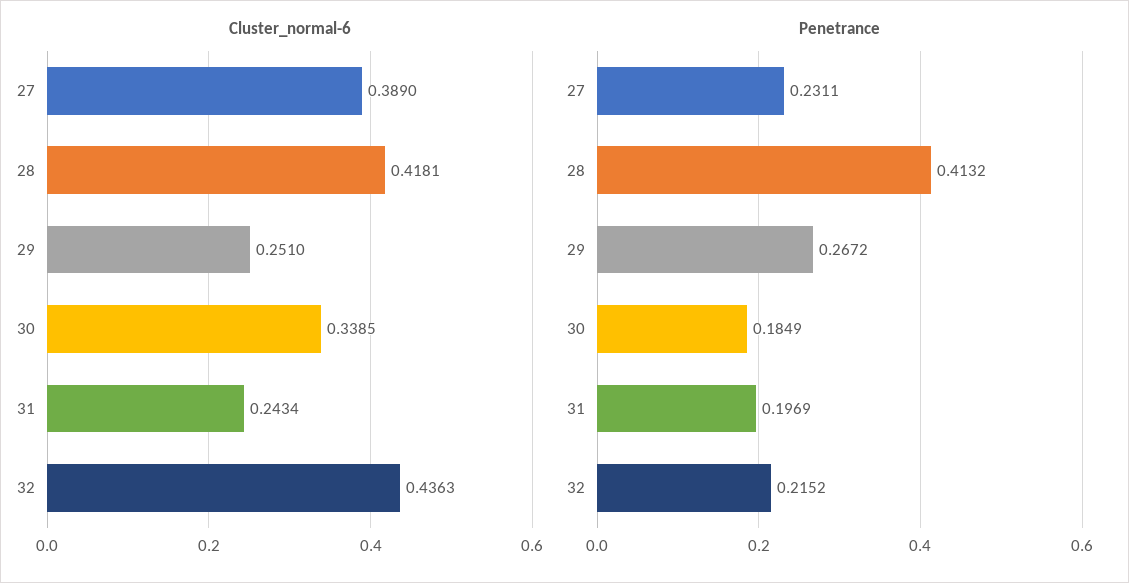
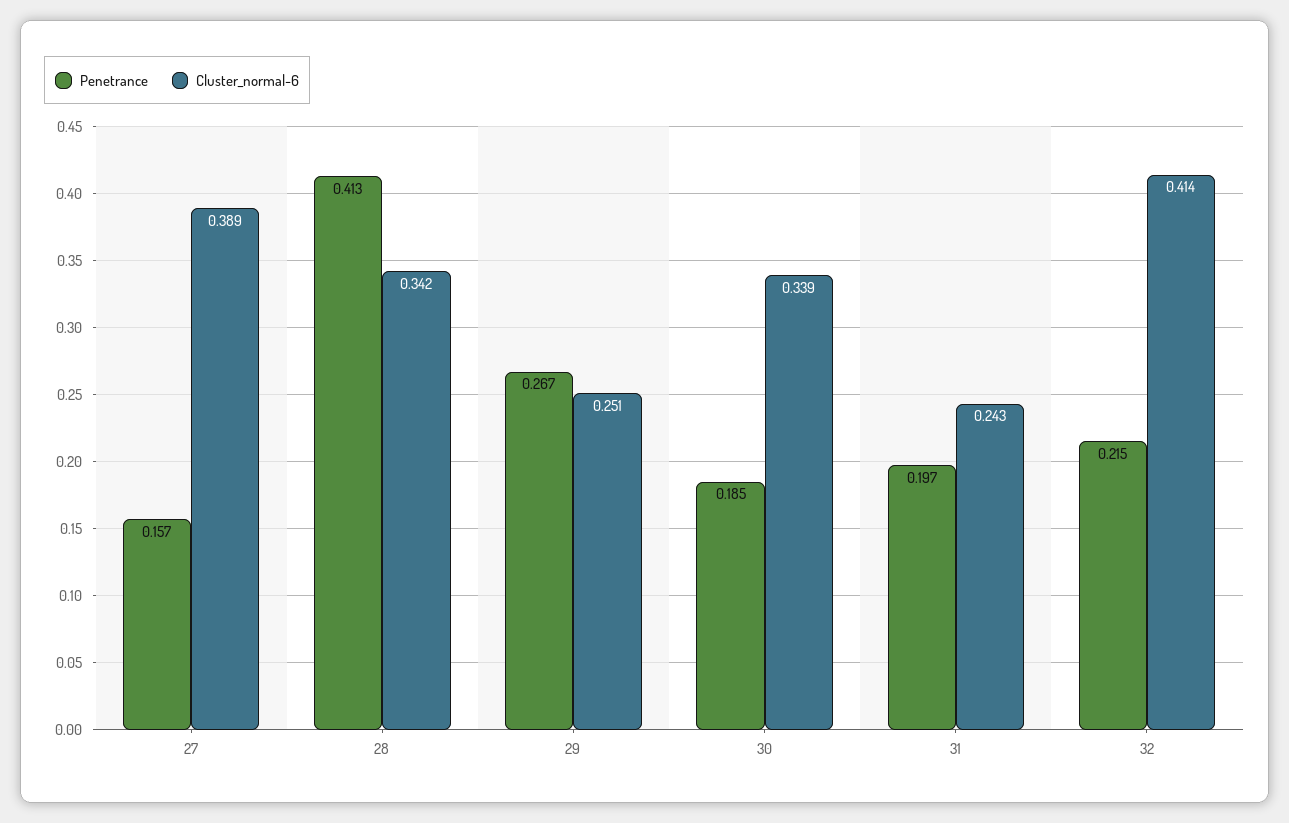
Cluster_normal-6, 28: 0.4181 -> 0.342
Cluster_normal-6, 32: 0.4363 -> 0.414
Penetrance, 27: 0.2311 -> 0.157

